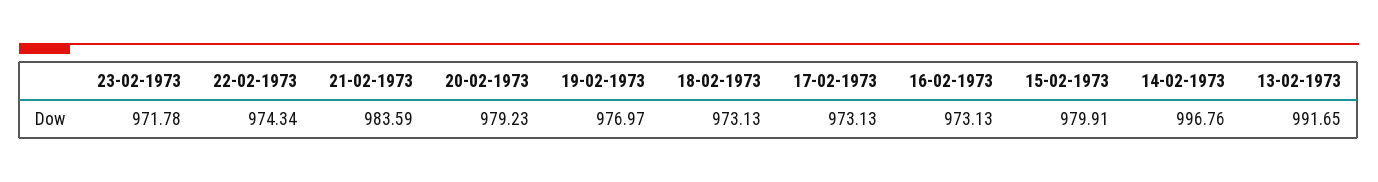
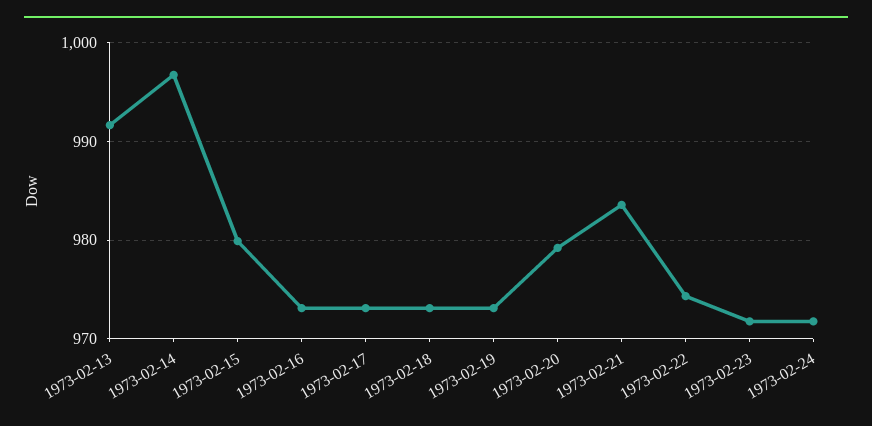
19-02-1973: 976.97 -> 973
1973-02-24: none -> 972

